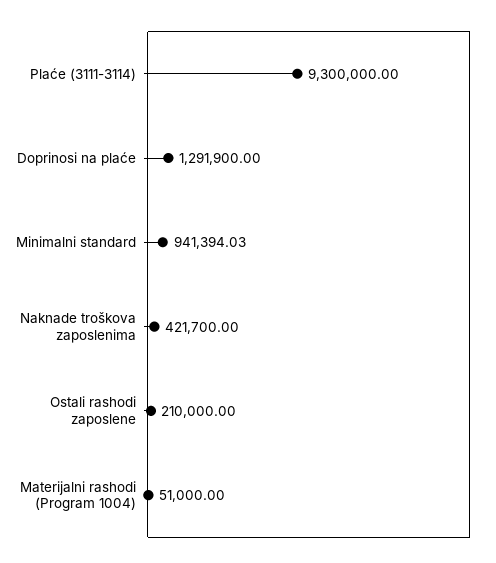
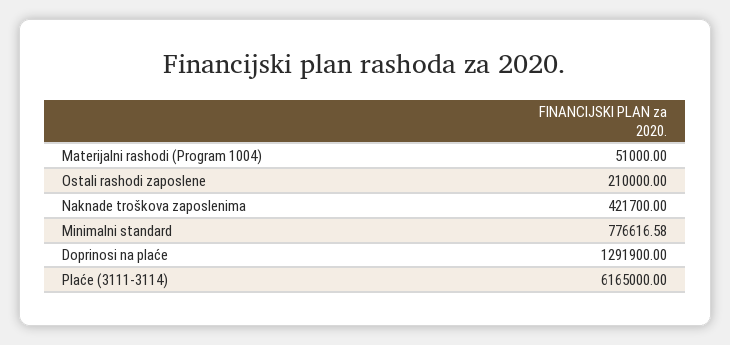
Plaće (3111-3114): 9300000 -> 6165000
Minimalni standard: 941394.03 -> 776616.58

